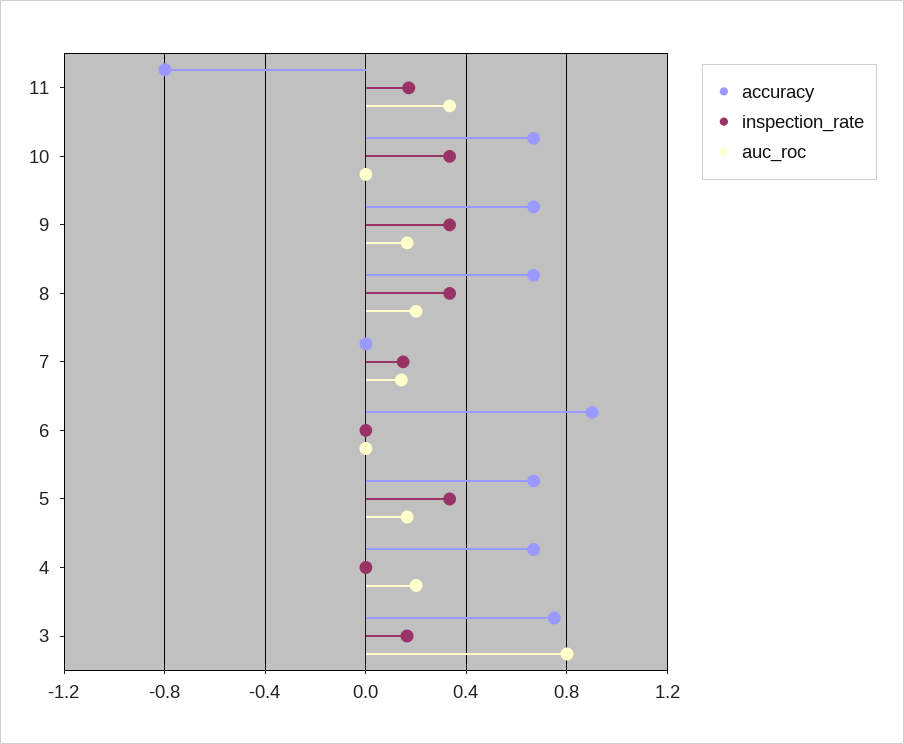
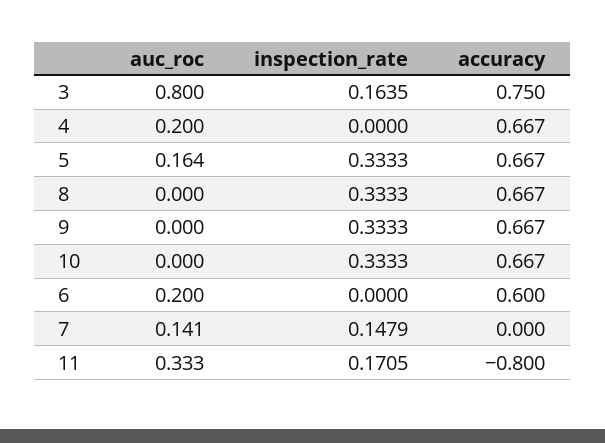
auc_roc, 9: 0.15 -> 0
auc_roc, 8: 0.2 -> 0
accuracy, 6: 0.9 -> 0.6
auc_roc, 6: 0 -> 0.2

